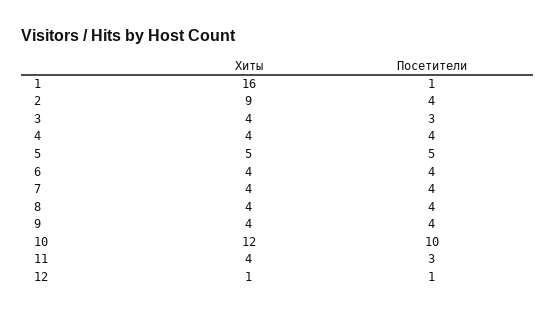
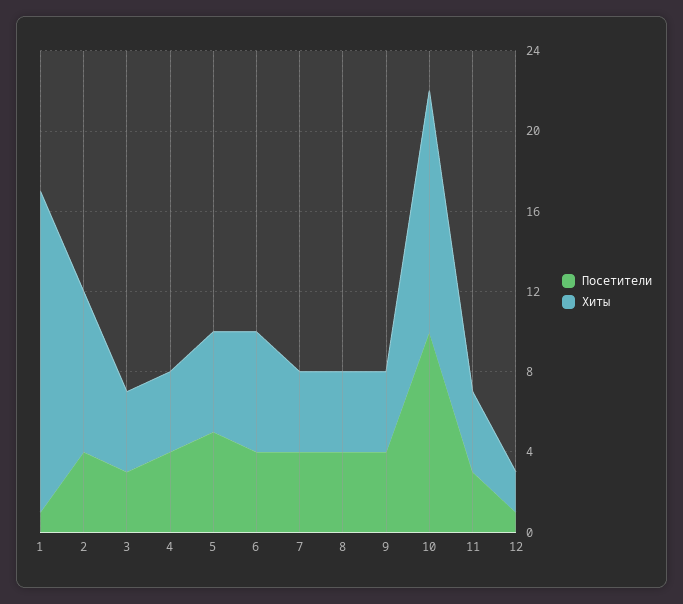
Хиты, 2: 9 -> 8
Хиты, 6: 4 -> 6
Хиты, 12: 1 -> 2

